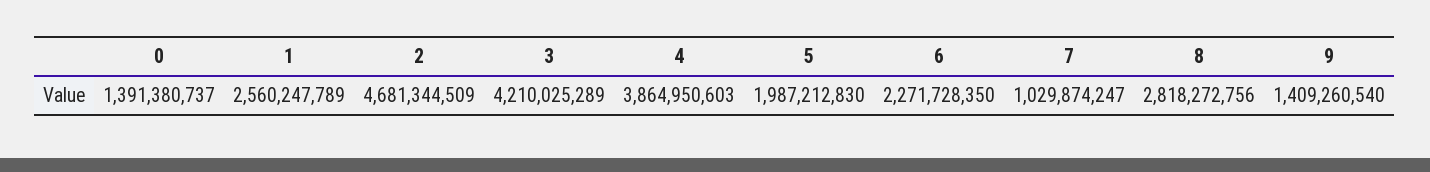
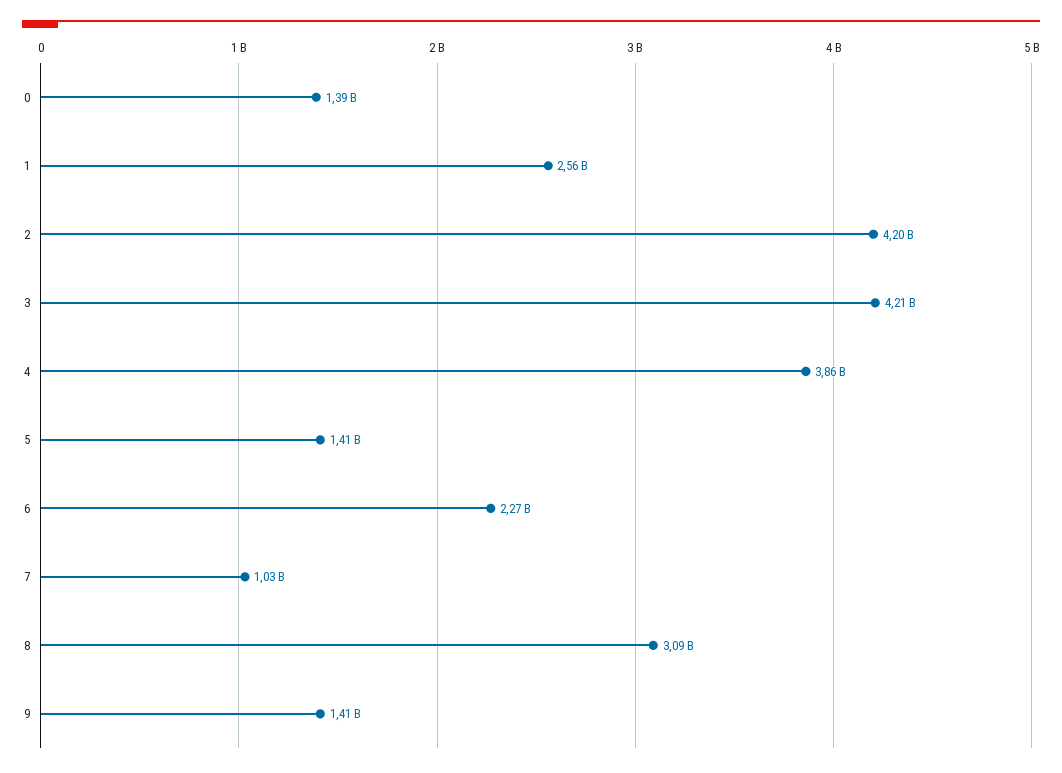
2: 4681344509 -> 4200000000
5: 1987212830 -> 1410000000
8: 2818272756 -> 3090000000

